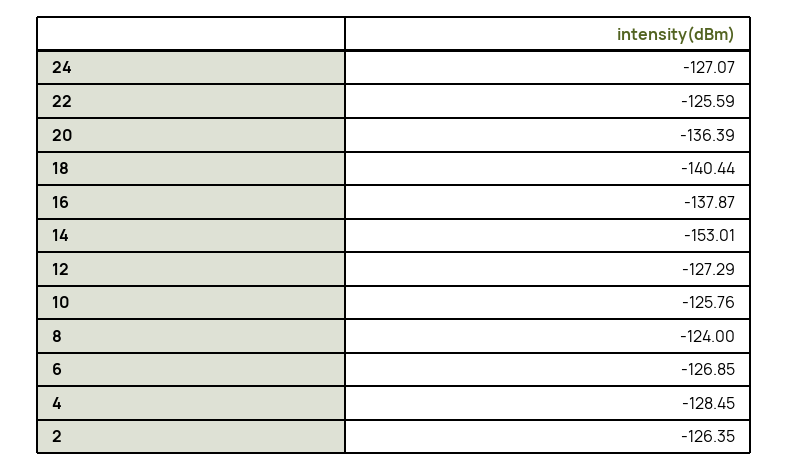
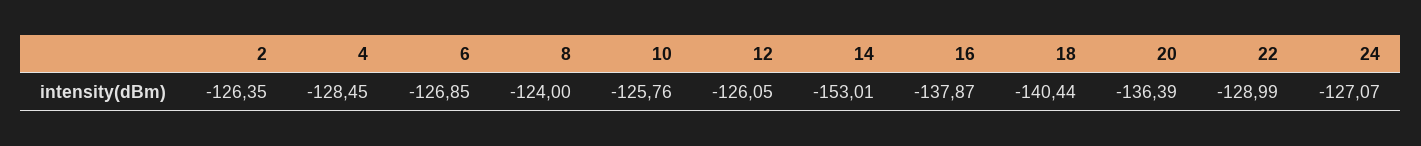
22: -125.59 -> -128.99
12: -127.29 -> -126.05

